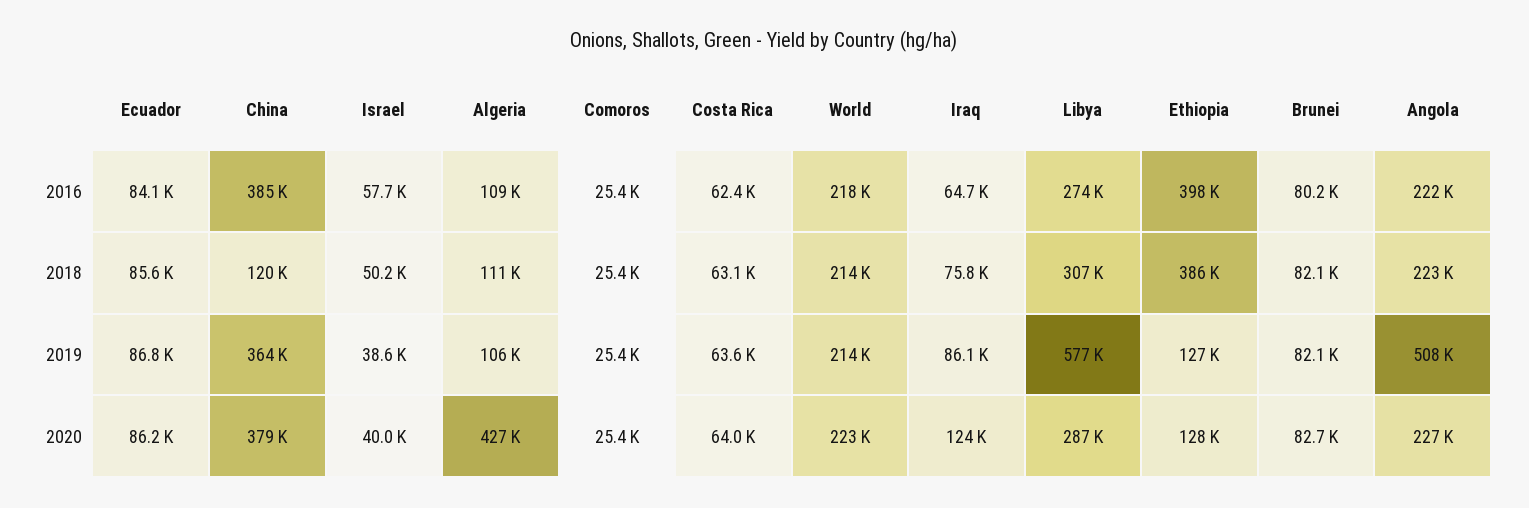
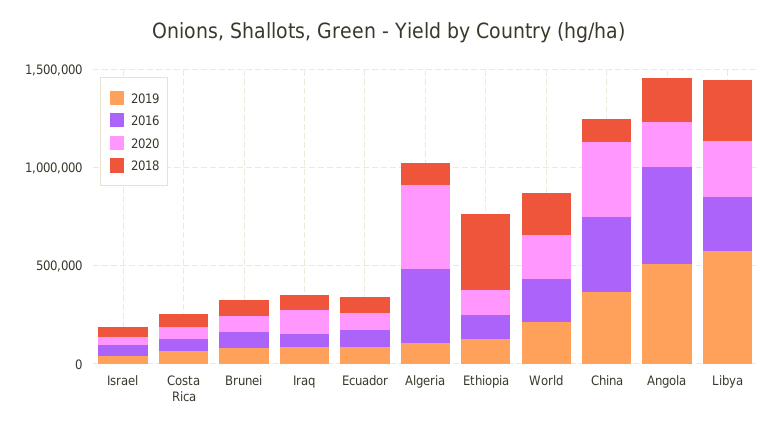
2016, Algeria: 109000 -> 400000
2016, Comoros: 25400 -> none
2016, Ethiopia: 398000 -> 100000
2016, Angola: 222000 -> 500000
2018, Comoros: 25400 -> none
2019, Comoros: 25400 -> none
2020, Comoros: 25400 -> none

